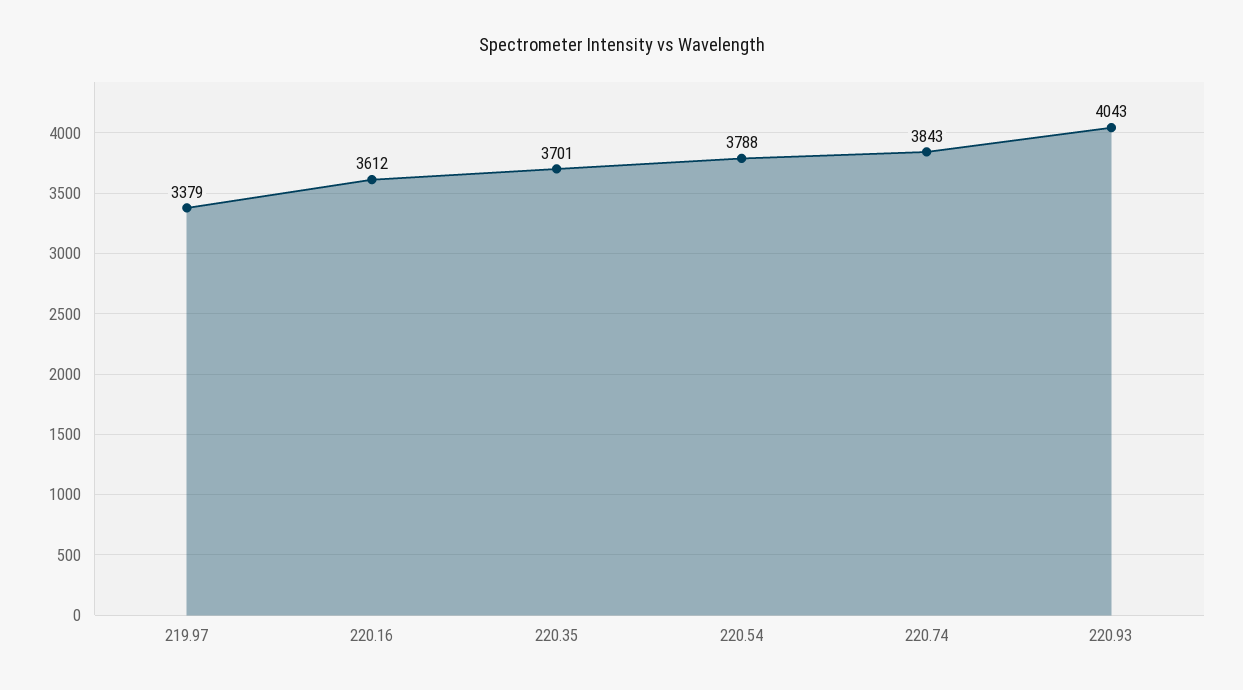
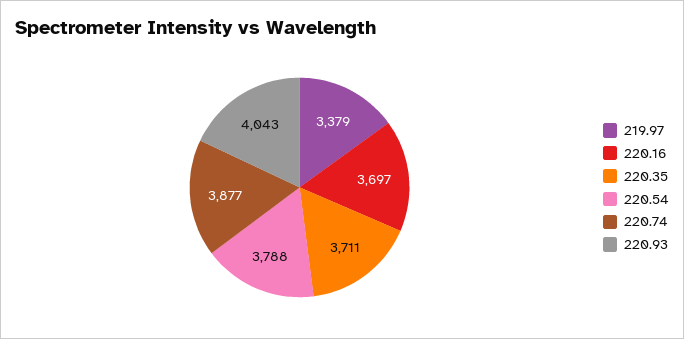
220.16: 3612 -> 3697
220.35: 3701 -> 3711
220.74: 3843 -> 3877

